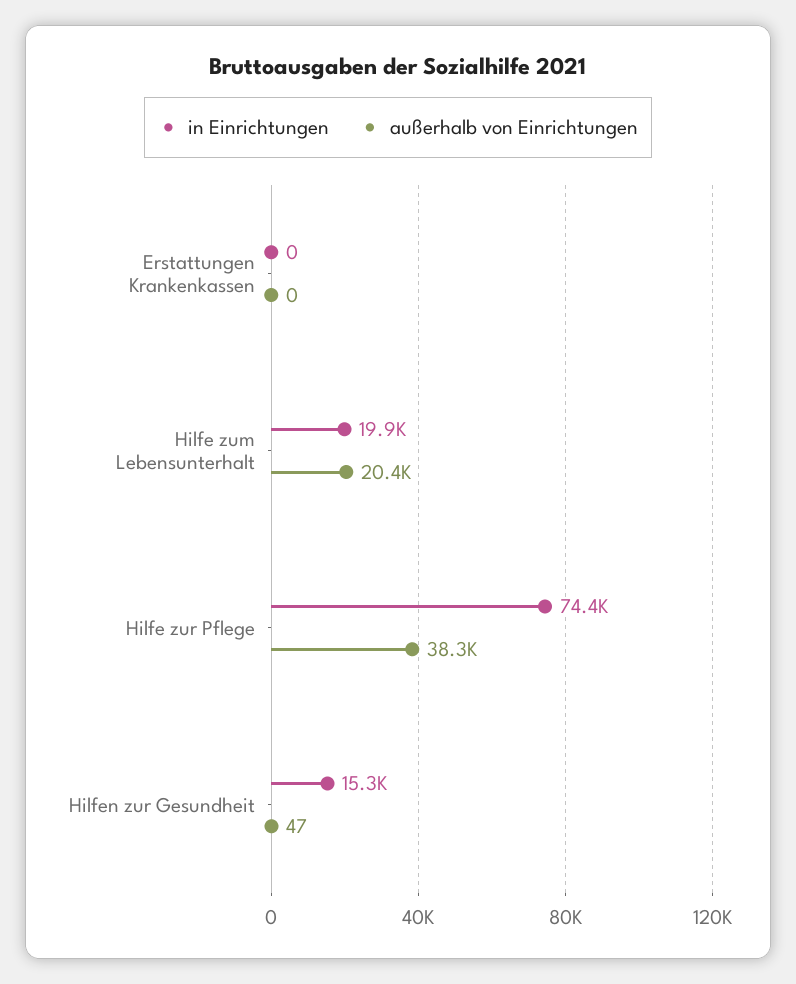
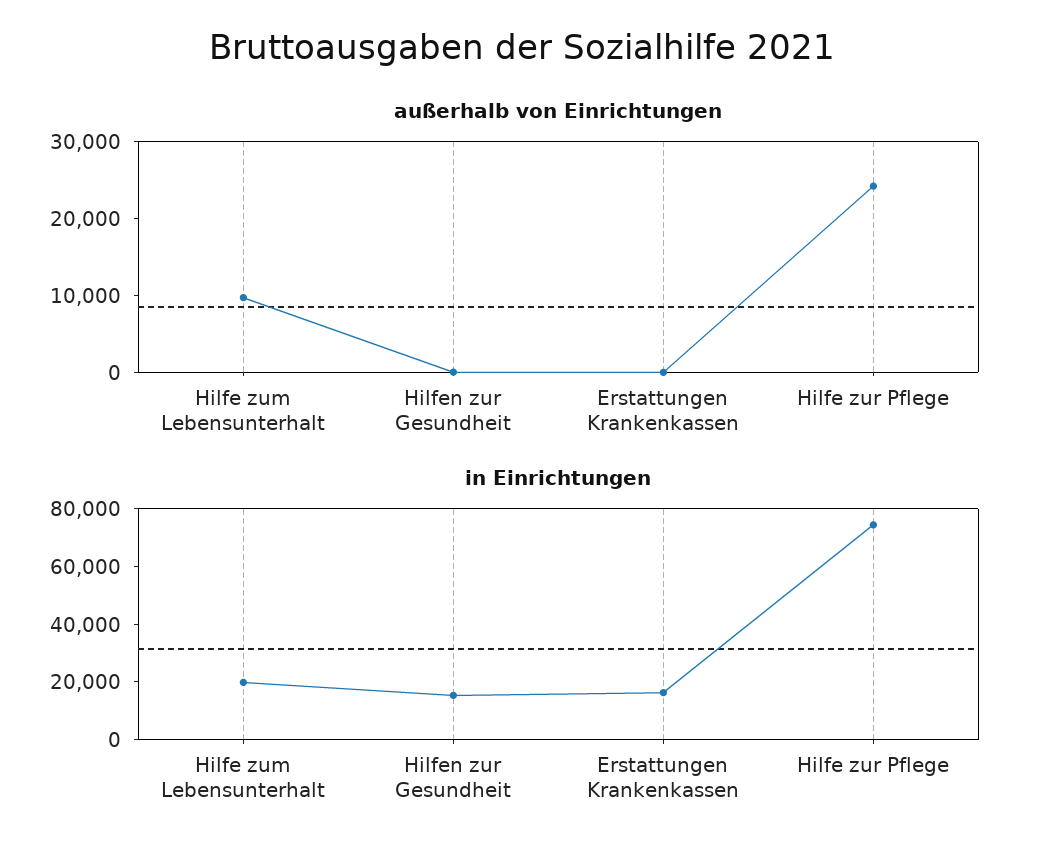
in Einrichtungen, Erstattungen Krankenkassen: 0 -> 15000
außerhalb von Einrichtungen, Hilfe zum Lebensunterhalt: 20400 -> 10000
außerhalb von Einrichtungen, Hilfe zur Pflege: 38300 -> 24000

